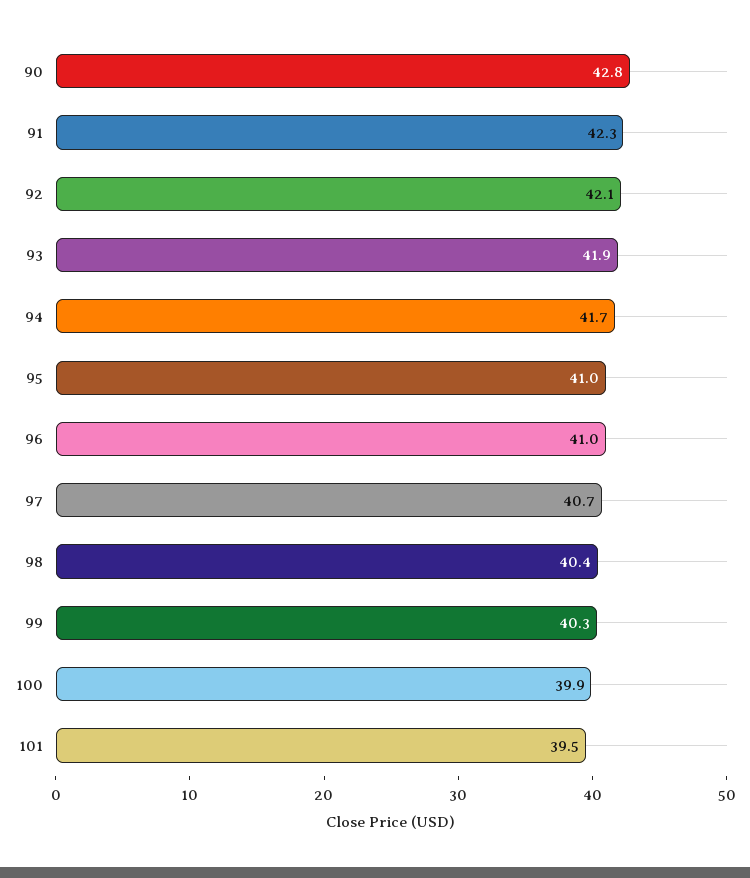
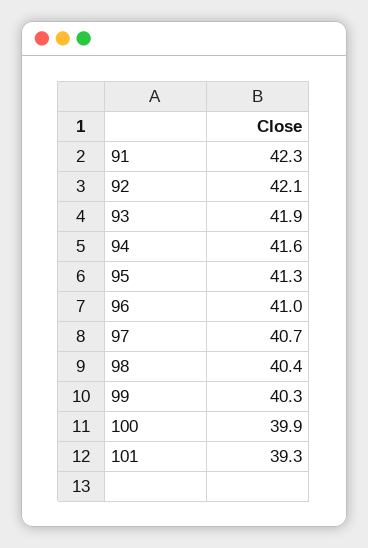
90: 42.8 -> none
94: 41.7 -> 41.6
95: 41 -> 41.3
101: 39.5 -> 39.3

